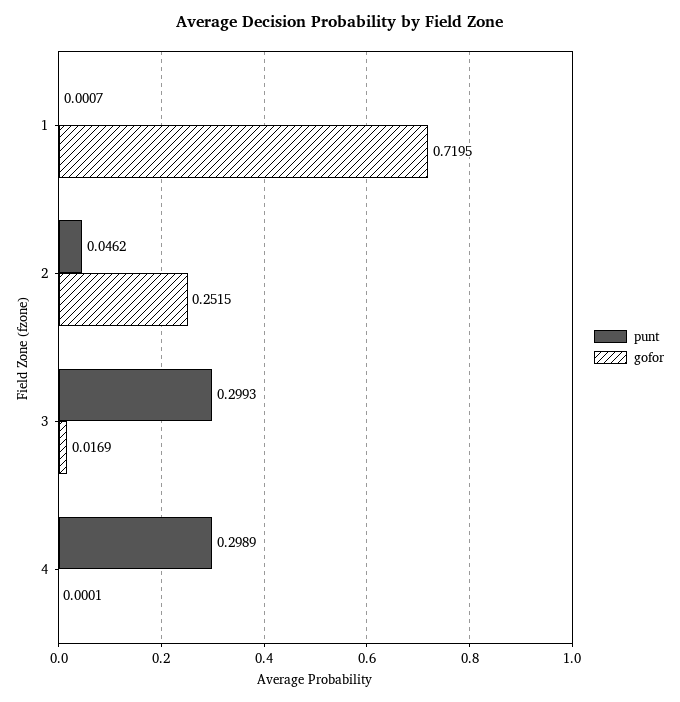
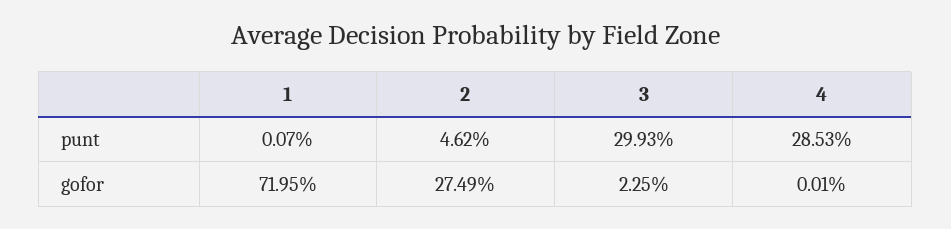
gofor, 2: 0.2515 -> 0.2749
gofor, 3: 0.0169 -> 0.0225
punt, 4: 0.2989 -> 0.2853

